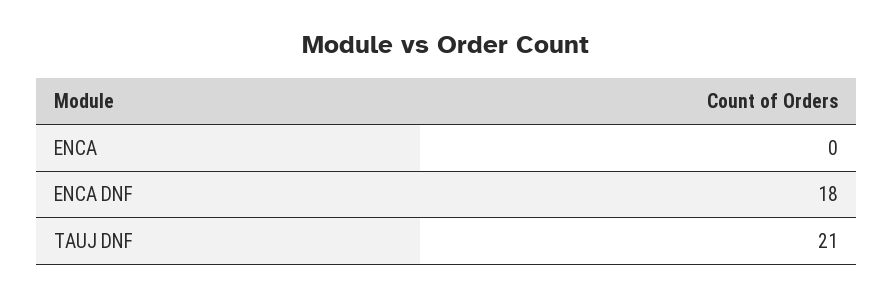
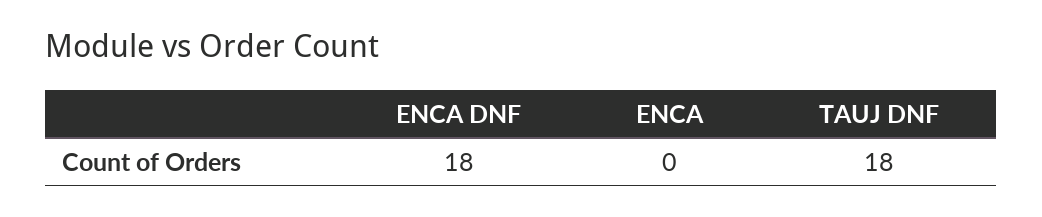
TAUJ DNF: 21 -> 18

